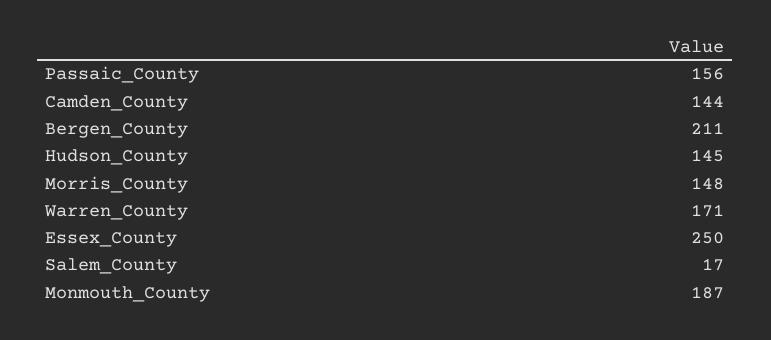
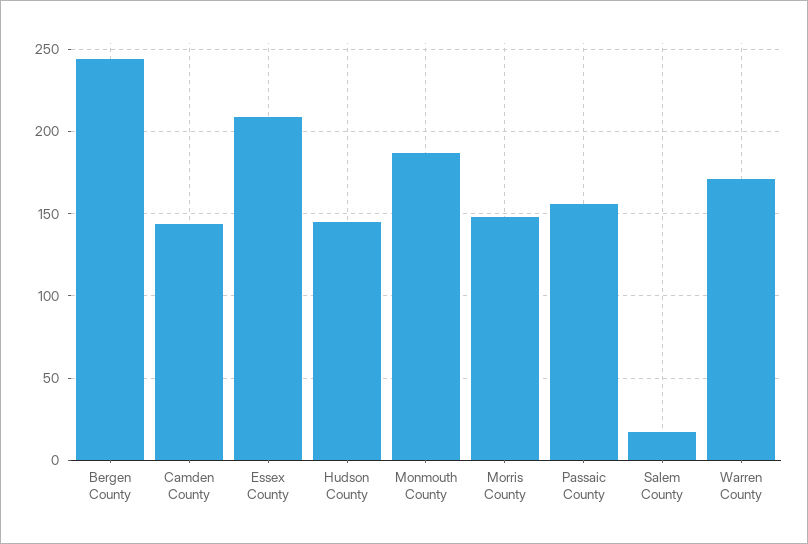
Bergen_County: 211 -> 245
Essex_County: 250 -> 210

